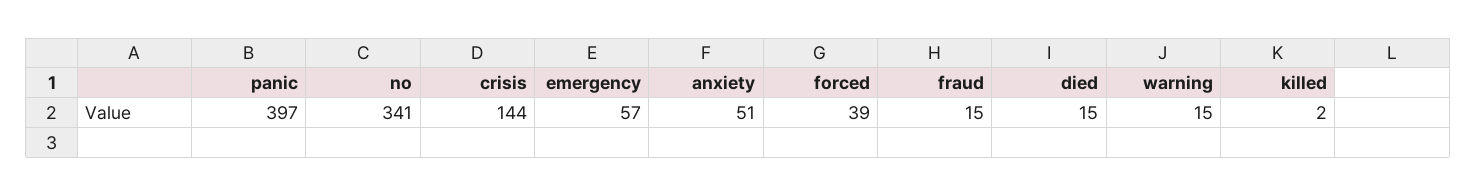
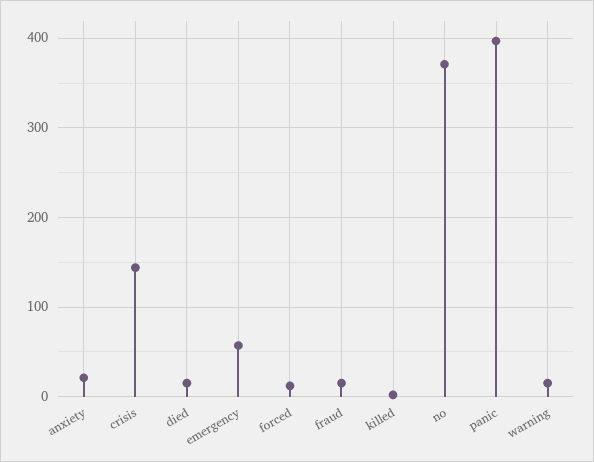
no: 341 -> 370
anxiety: 51 -> 20
forced: 39 -> 10

